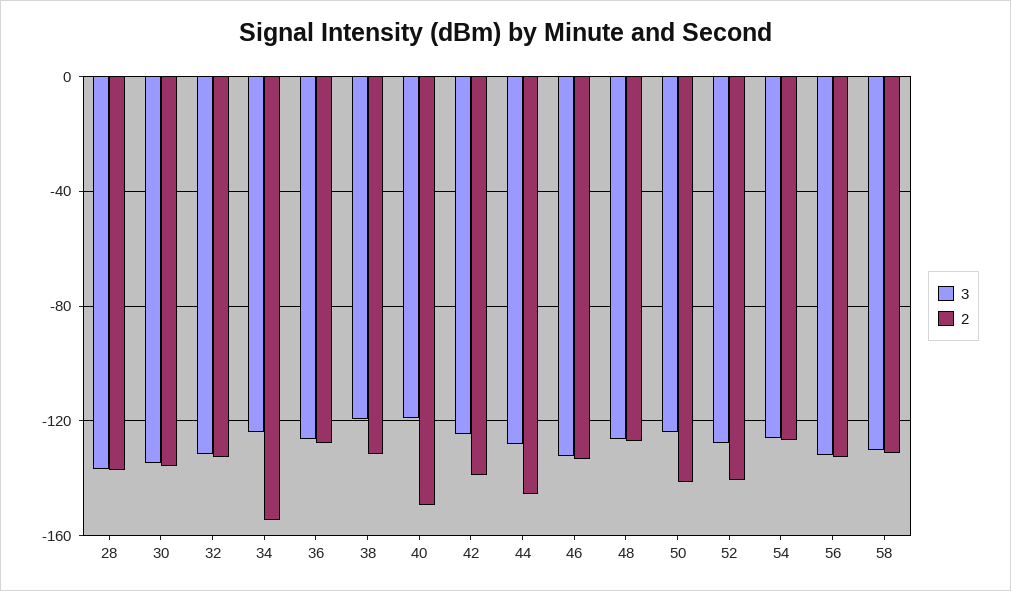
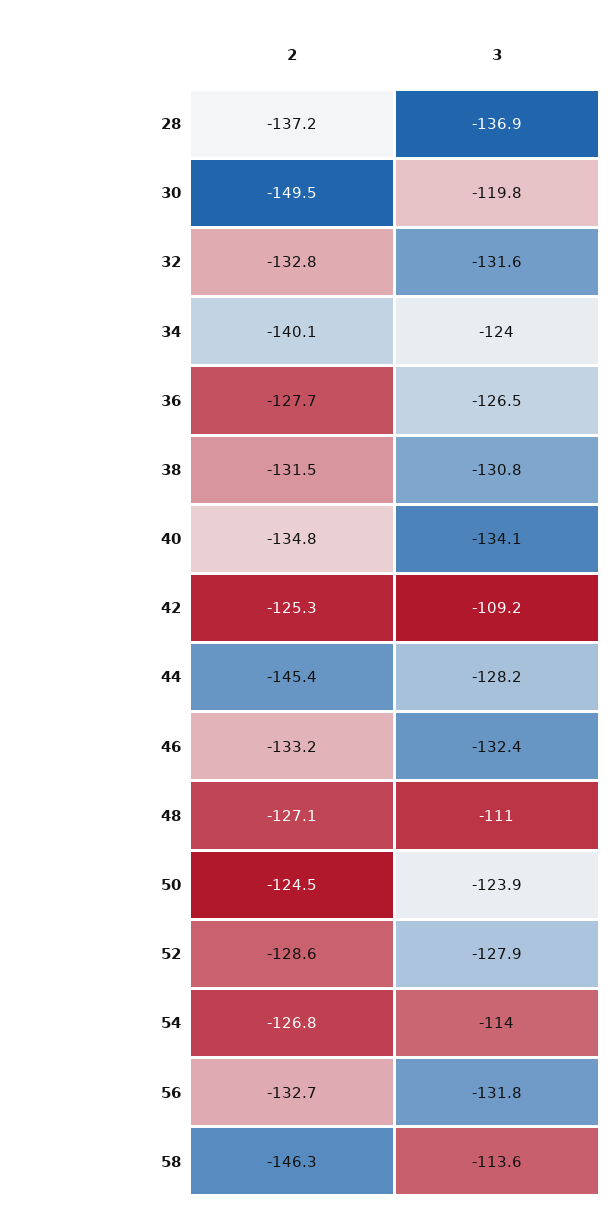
3, 30: -135 -> -119.8
2, 30: -135 -> -149.5
2, 34: -155 -> -140.1
3, 38: -120 -> -130.8
3, 40: -120 -> -134.1
2, 40: -150 -> -134.8
3, 42: -125 -> -109.2
2, 42: -140 -> -125.3
3, 48: -125 -> -111
2, 50: -140 -> -124.5
2, 52: -140 -> -128.6
3, 54: -125 -> -114
3, 58: -130 -> -113.6
2, 58: -130 -> -146.3

